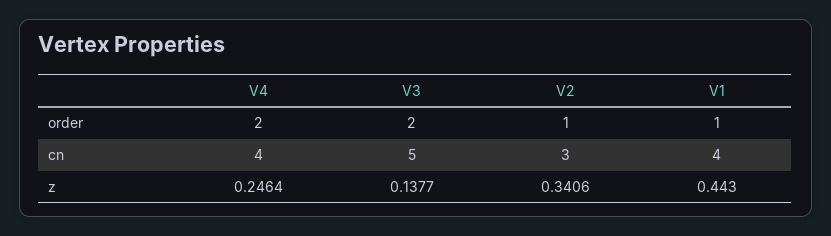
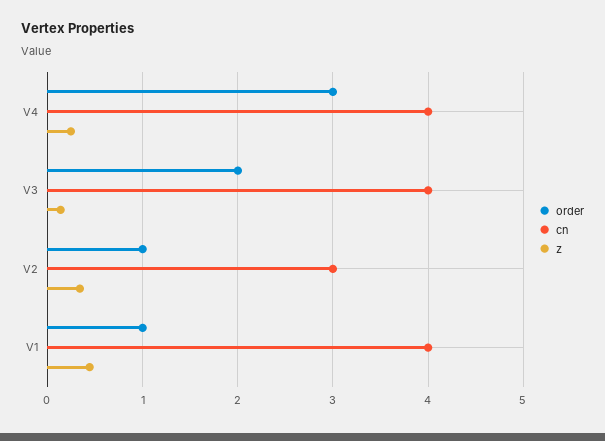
order, V4: 2 -> 3
cn, V3: 5 -> 4

